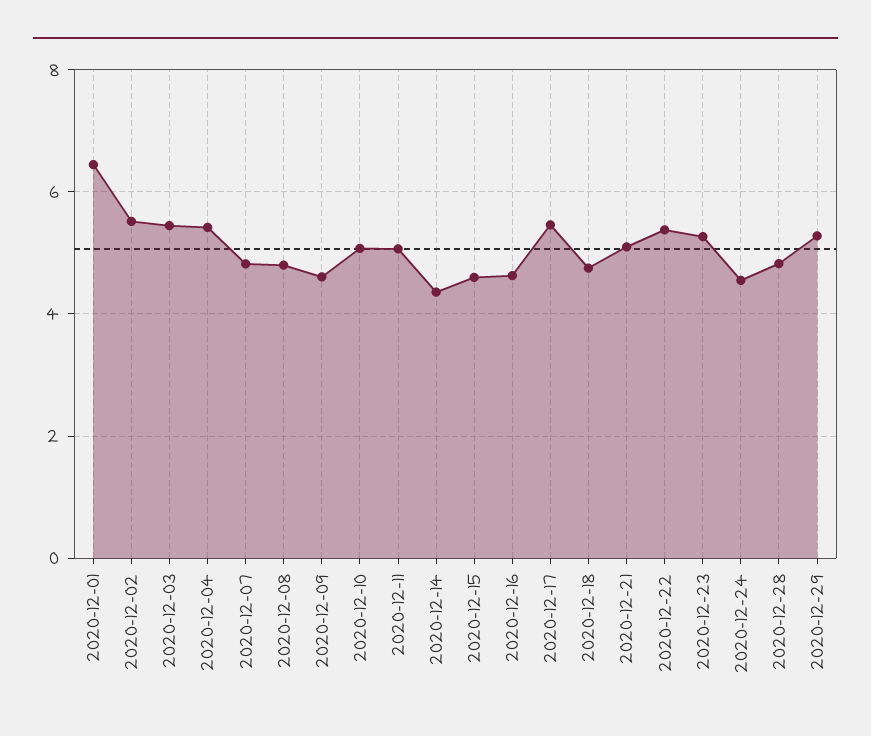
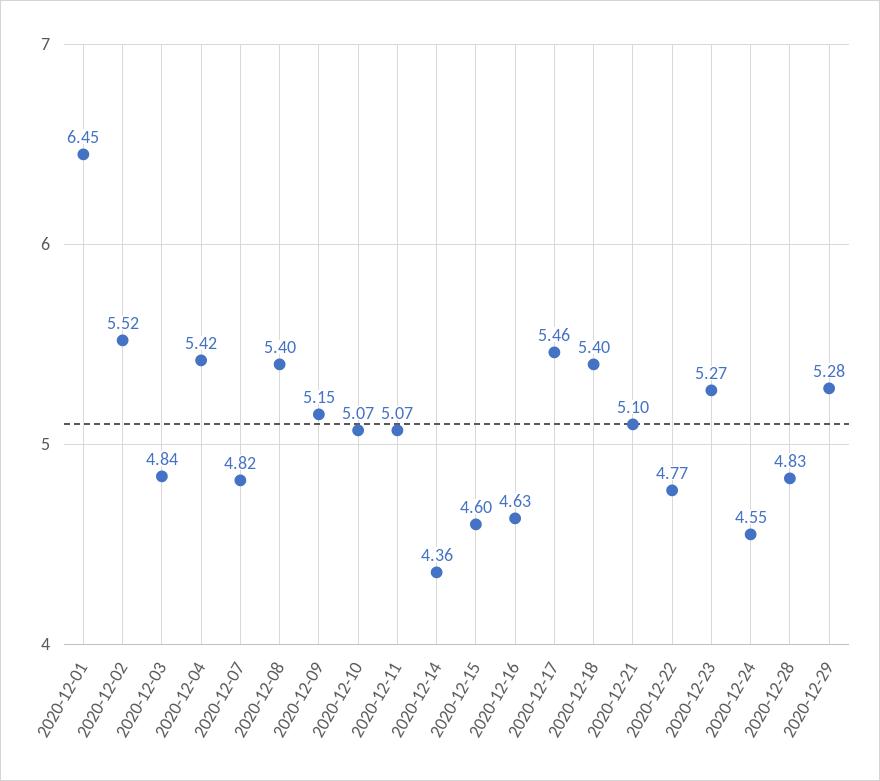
2020-12-03: 5.4 -> 4.84
2020-12-08: 4.8 -> 5.4
2020-12-09: 4.6 -> 5.15
2020-12-18: 4.8 -> 5.4
2020-12-22: 5.4 -> 4.77

